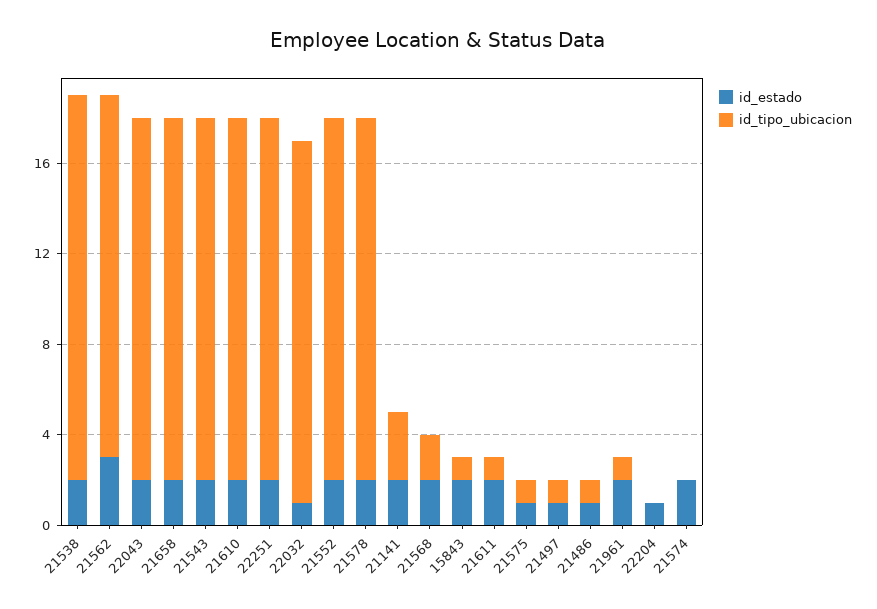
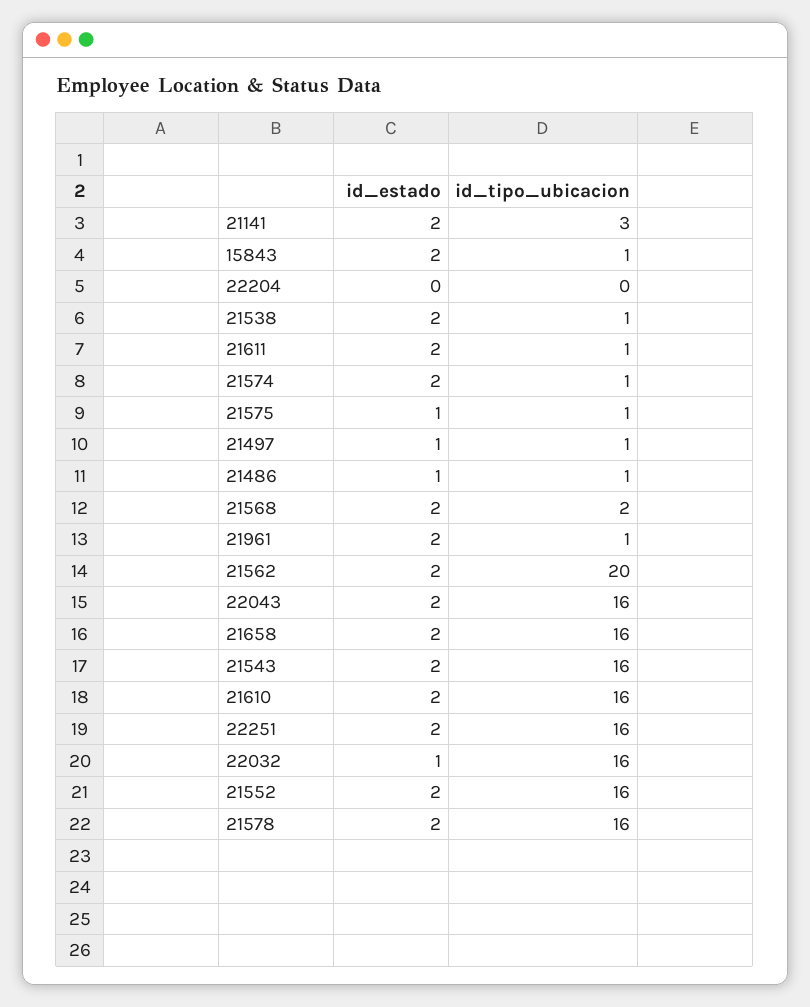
id_tipo_ubicacion, 21538: 17 -> 1
id_estado, 21562: 3 -> 2
id_tipo_ubicacion, 21562: 16 -> 20
id_estado, 22204: 1 -> 0
id_tipo_ubicacion, 21574: 0 -> 1

